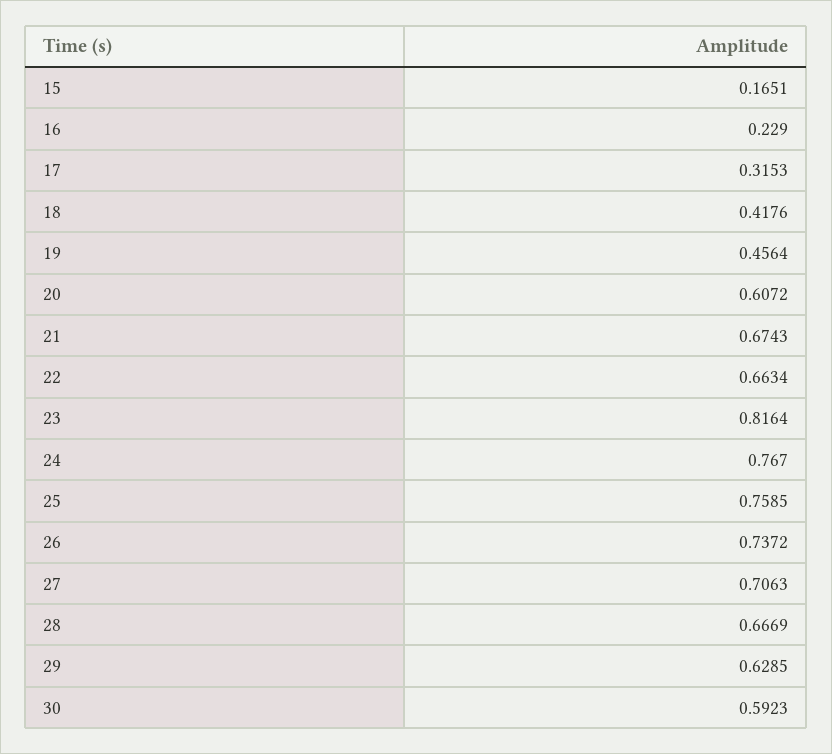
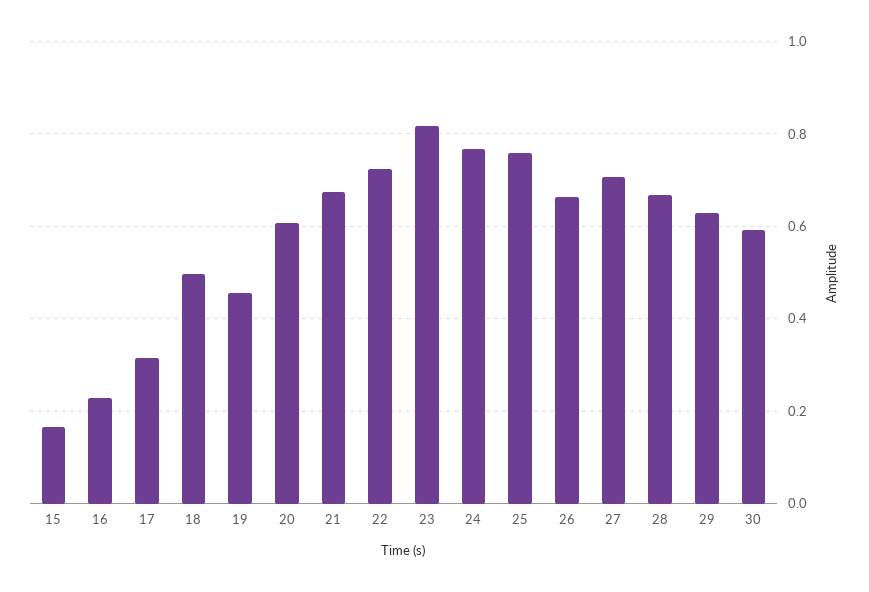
18: 0.4176 -> 0.5
22: 0.6634 -> 0.72
26: 0.7372 -> 0.66

